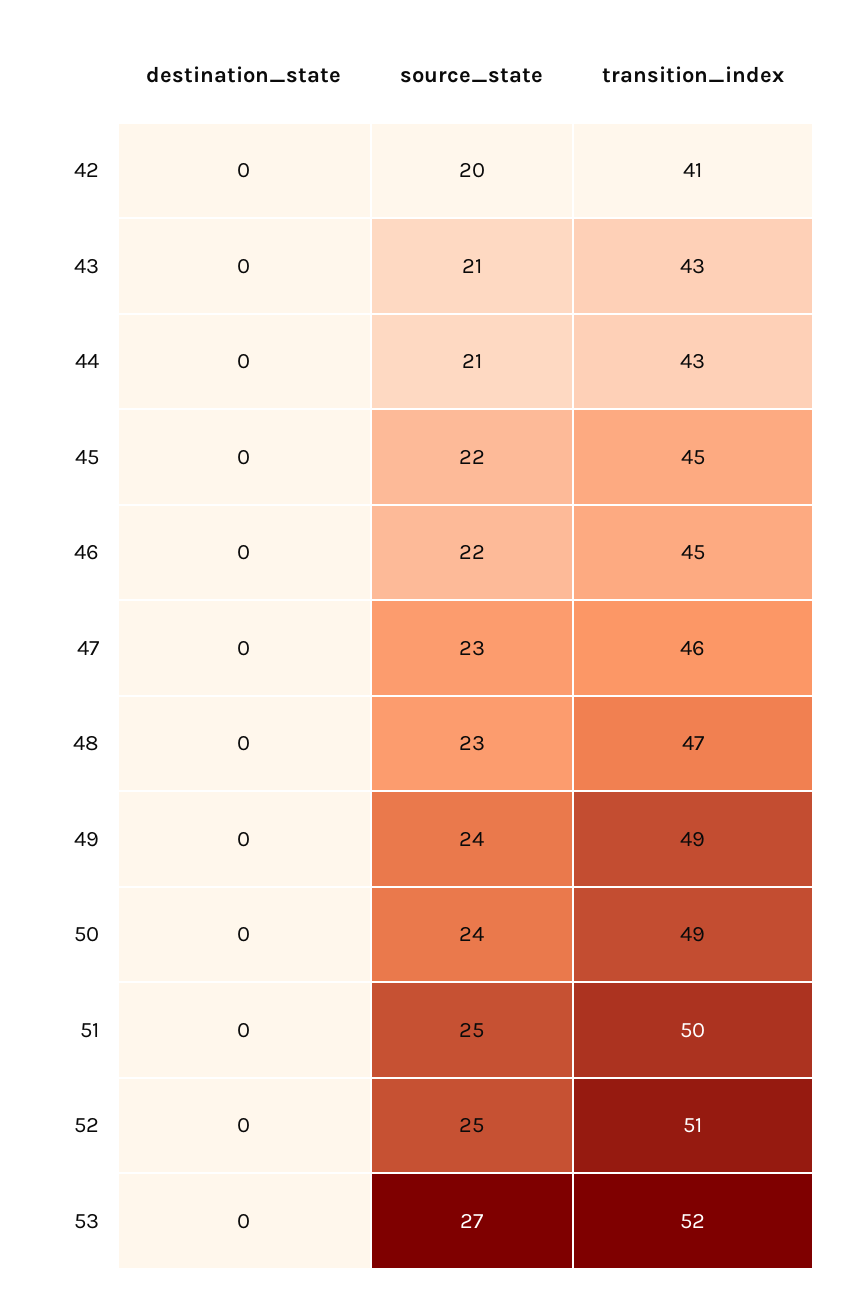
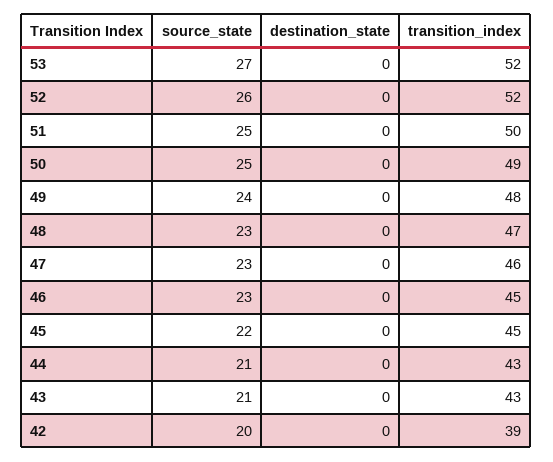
transition_index, 42: 41 -> 39
source_state, 46: 22 -> 23
transition_index, 49: 49 -> 48
source_state, 50: 24 -> 25
source_state, 52: 25 -> 26
transition_index, 52: 51 -> 52

